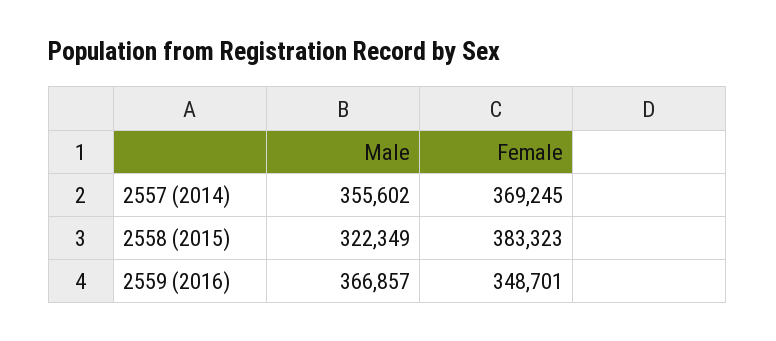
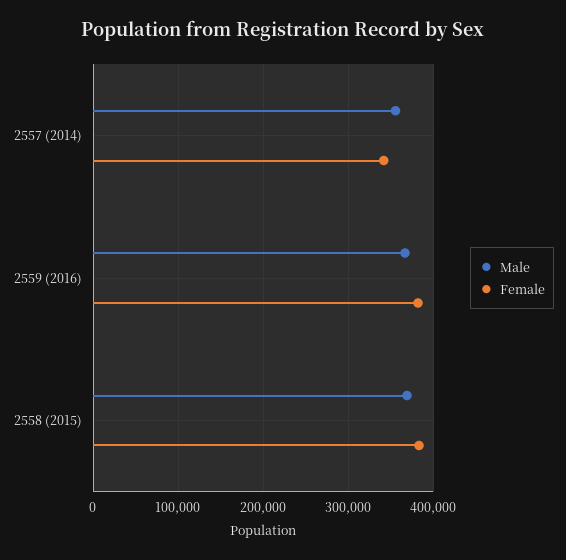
Female, 2557 (2014): 369245 -> 340000
Male, 2558 (2015): 322349 -> 370000
Female, 2559 (2016): 348701 -> 380000

